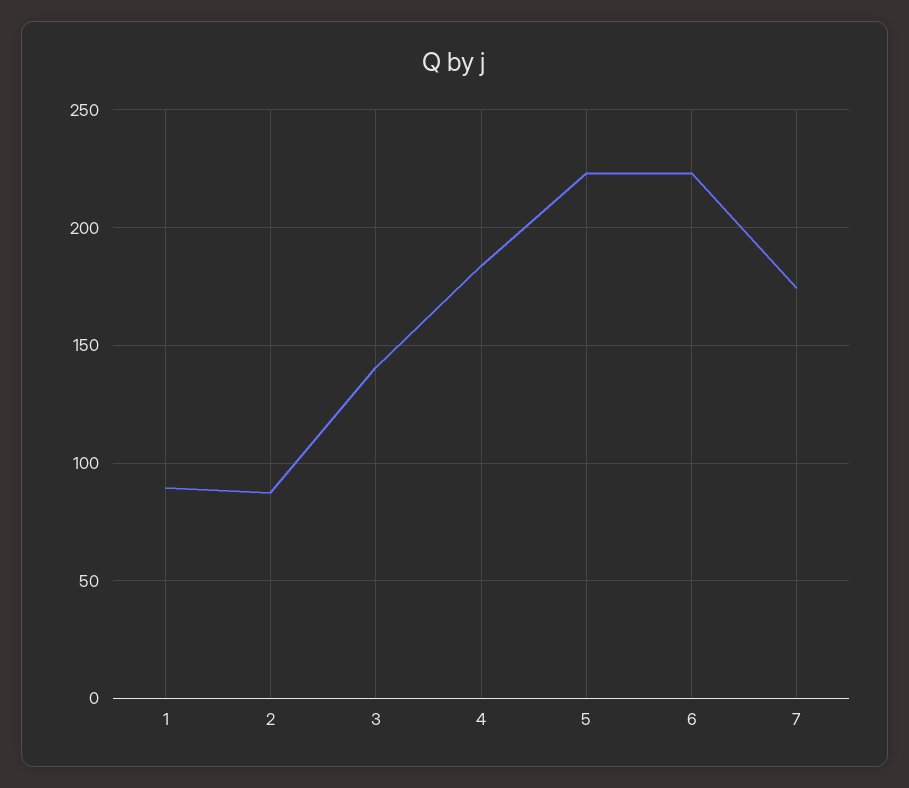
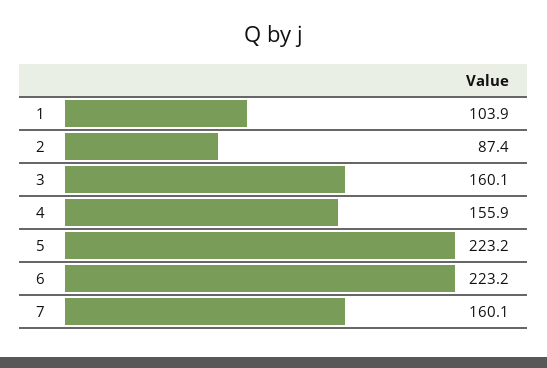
1: 90 -> 103.9
3: 140 -> 160.1
4: 185 -> 155.9
7: 175 -> 160.1

